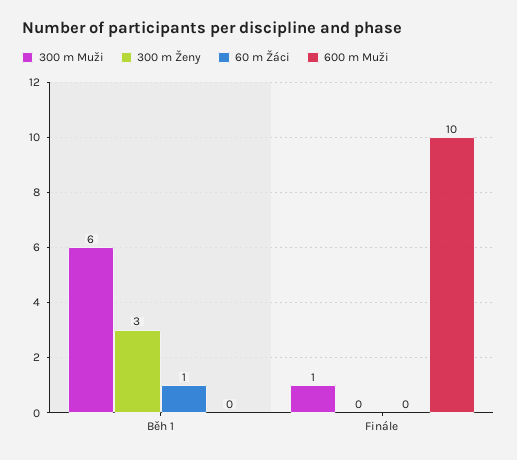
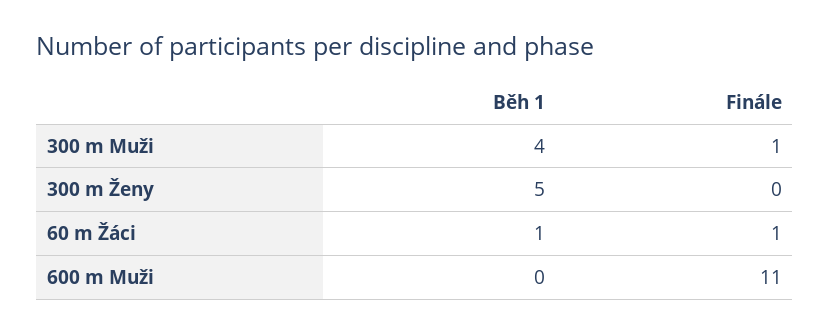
300 m Muži, Běh 1: 6 -> 4
300 m Ženy, Běh 1: 3 -> 5
60 m Žáci, Finále: 0 -> 1
600 m Muži, Finále: 10 -> 11

